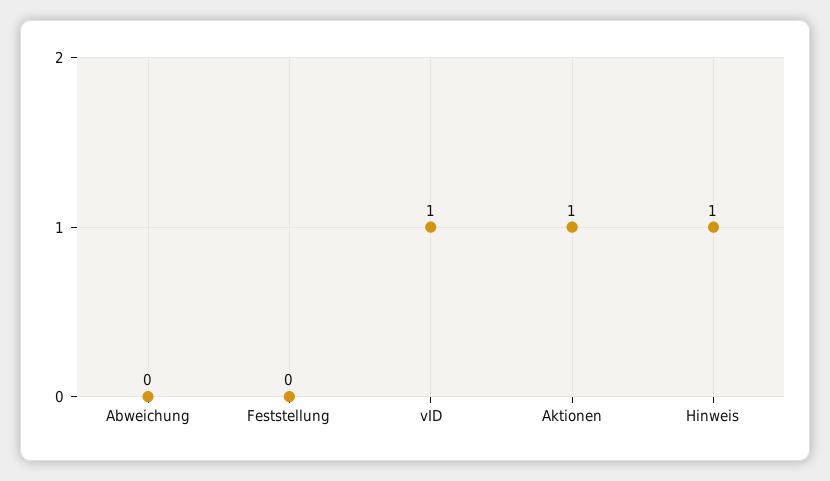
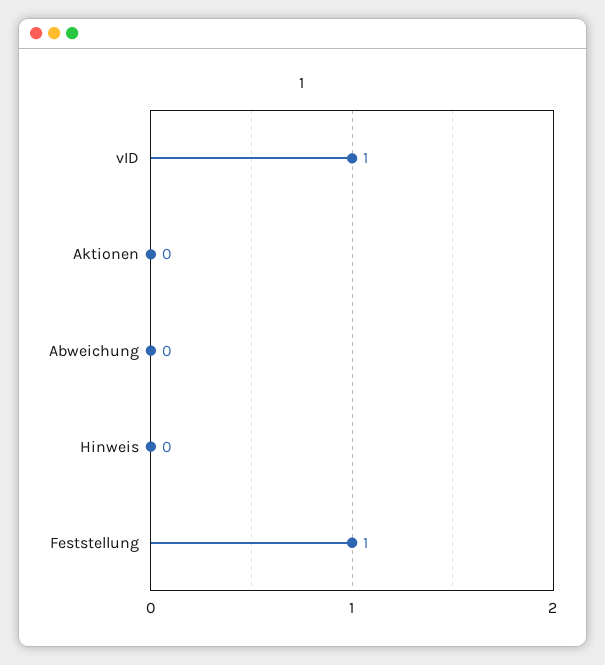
Feststellung: 0 -> 1
Aktionen: 1 -> 0
Hinweis: 1 -> 0

